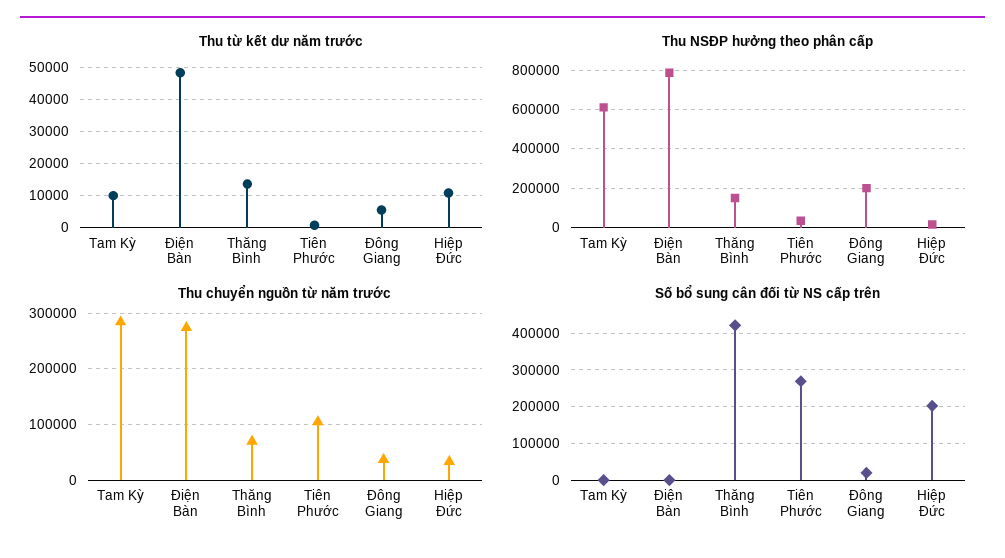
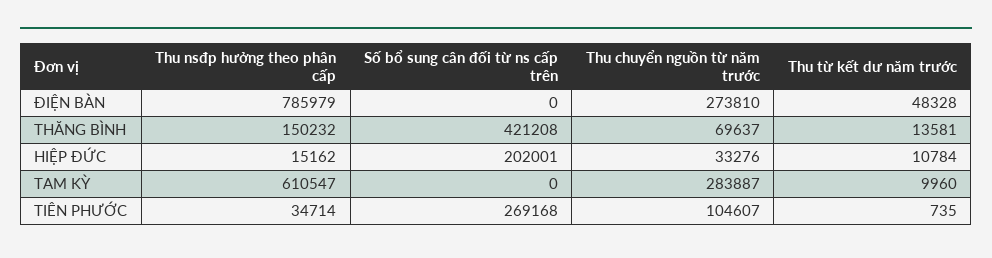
Thu từ kết dư năm trước, Đông Giang: 6000 -> none
Thu NSĐP hưởng theo phân cấp, Đông Giang: 200000 -> none
Thu chuyển nguồn từ năm trước, Đông Giang: 40000 -> none
Số bổ sung cân đối từ NS cấp trên, Đông Giang: 20000 -> none

